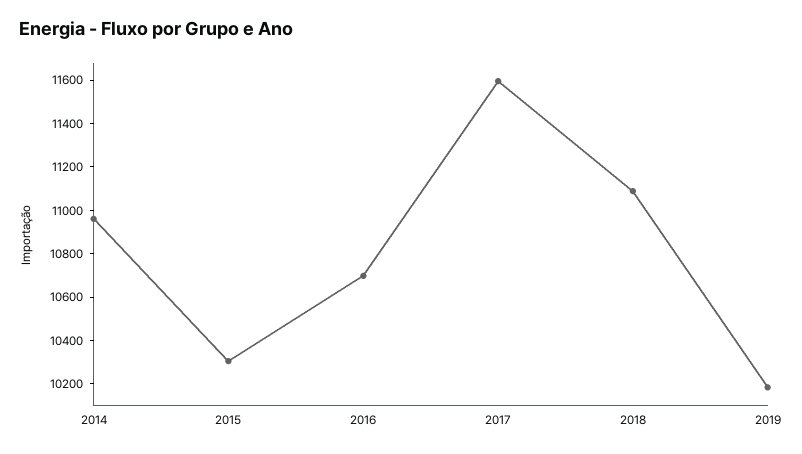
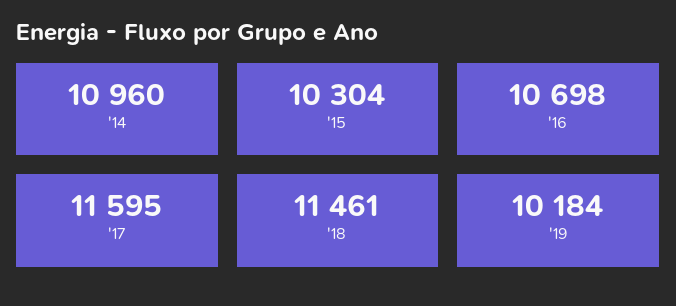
2018: 11100 -> 11461

